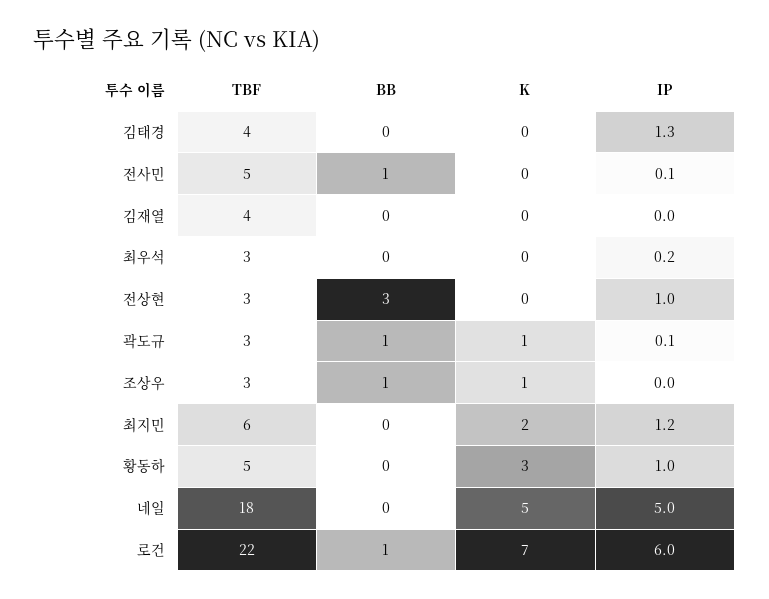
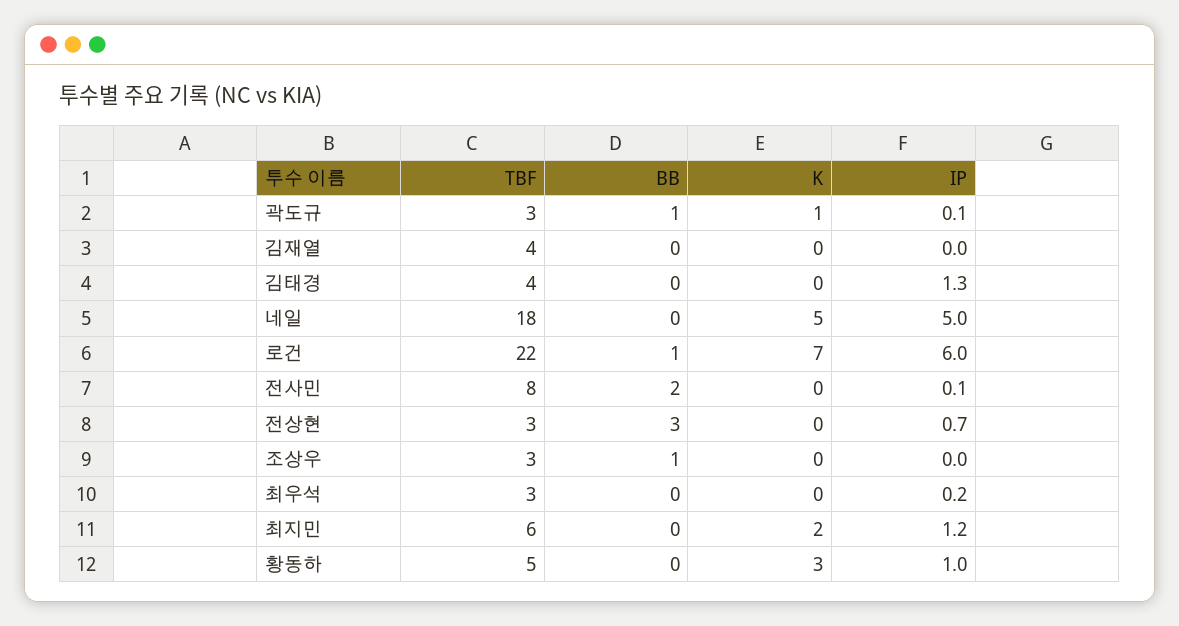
TBF, 전사민: 5 -> 8
BB, 전사민: 1 -> 2
IP, 전상현: 1 -> 0.7
K, 조상우: 1 -> 0

